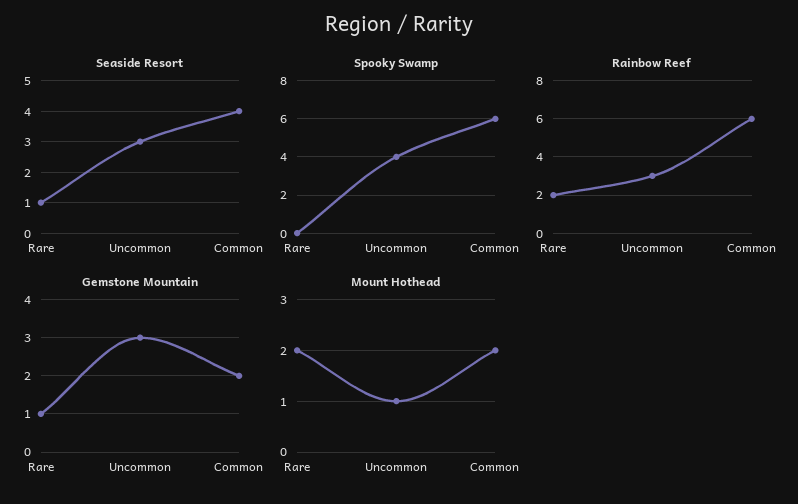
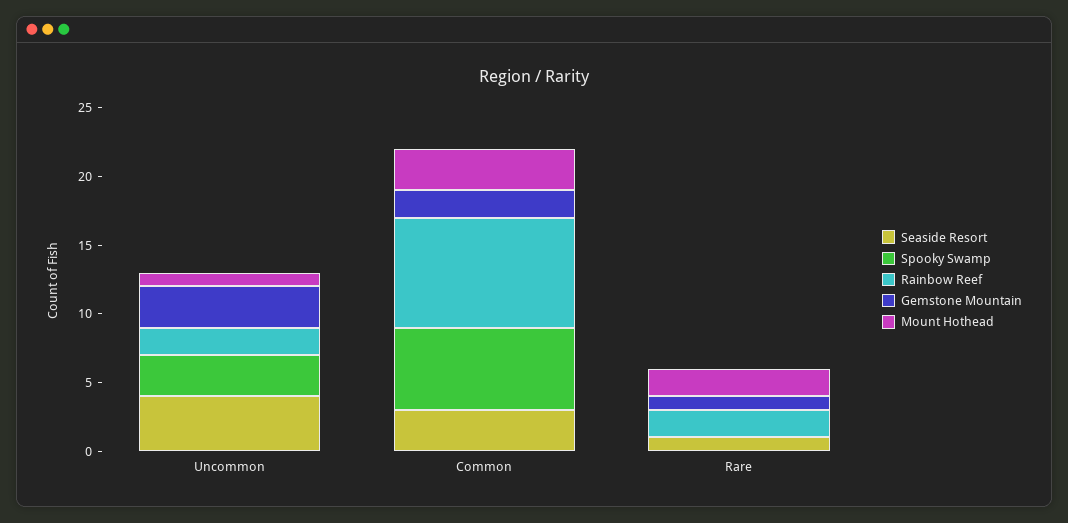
Seaside Resort, Uncommon: 3 -> 4
Seaside Resort, Common: 4 -> 3
Spooky Swamp, Uncommon: 4 -> 3
Rainbow Reef, Uncommon: 3 -> 2
Rainbow Reef, Common: 6 -> 8
Mount Hothead, Common: 2 -> 3

